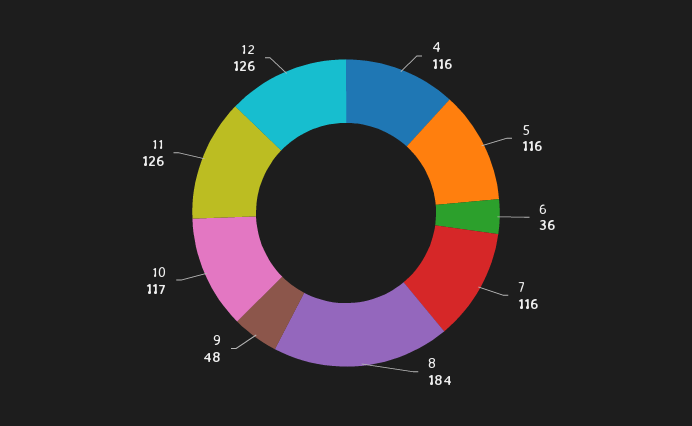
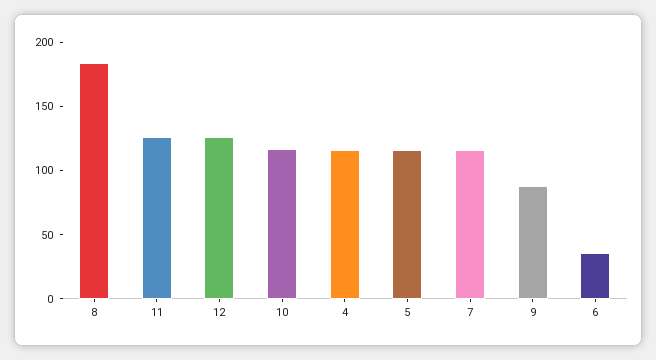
9: 48 -> 90

